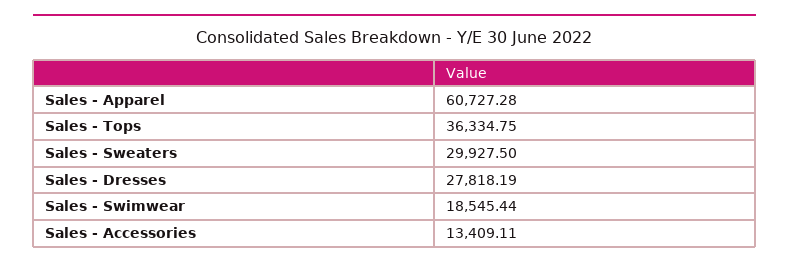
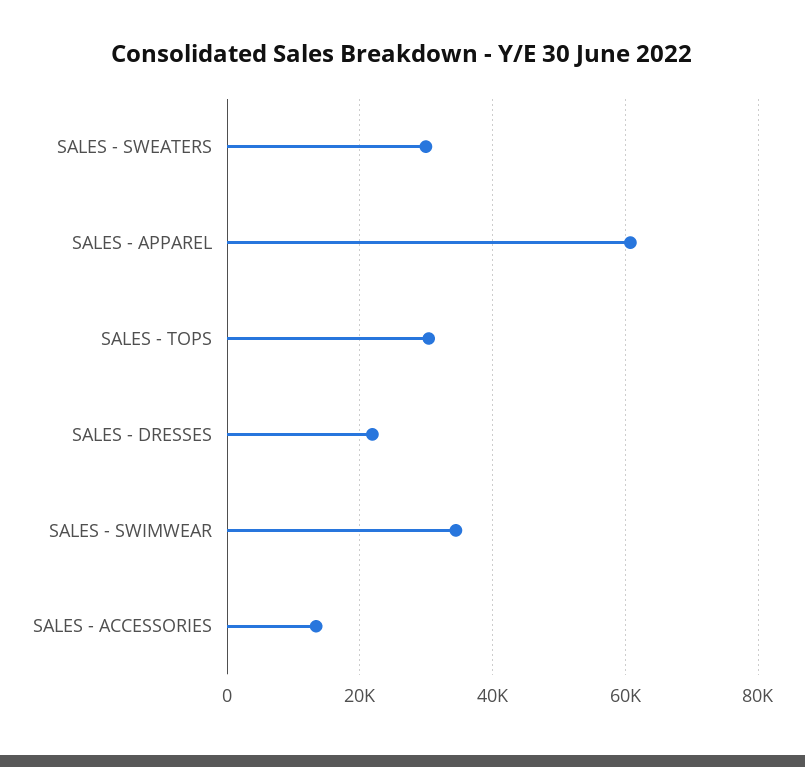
Sales - Tops: 36334.75 -> 30000
Sales - Dresses: 27818.19 -> 22000
Sales - Swimwear: 18545.44 -> 34000

